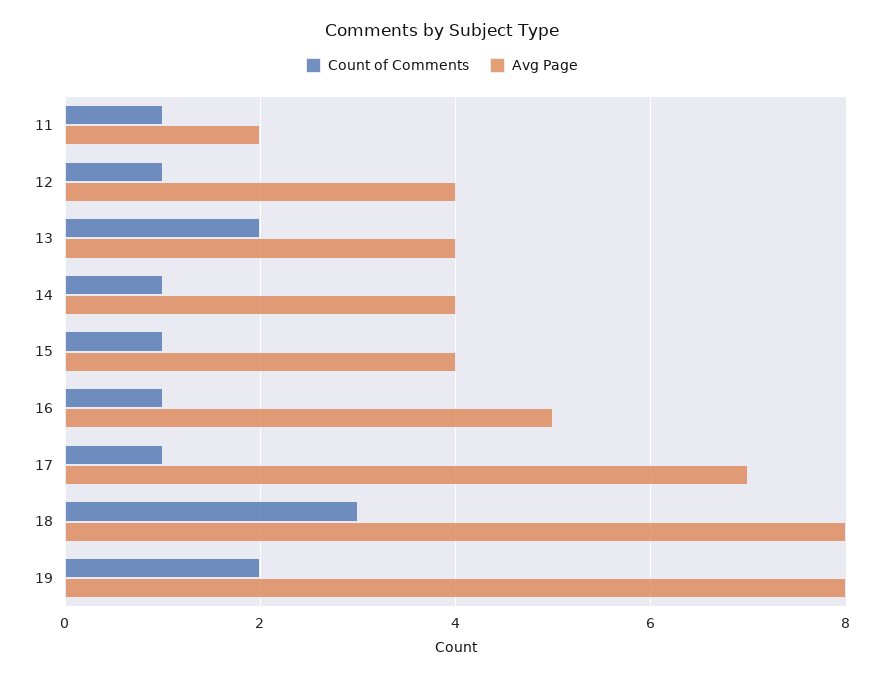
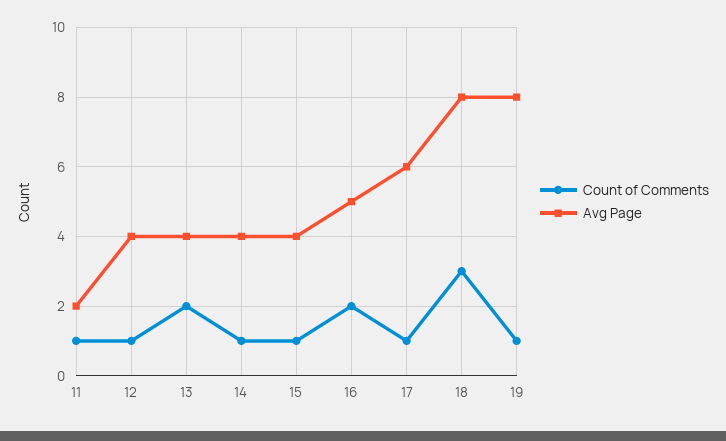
Count of Comments, 16: 1 -> 2
Avg Page, 17: 7 -> 6
Count of Comments, 19: 2 -> 1

